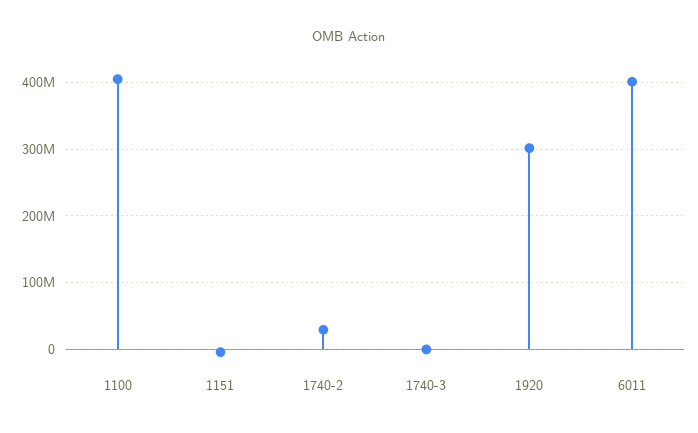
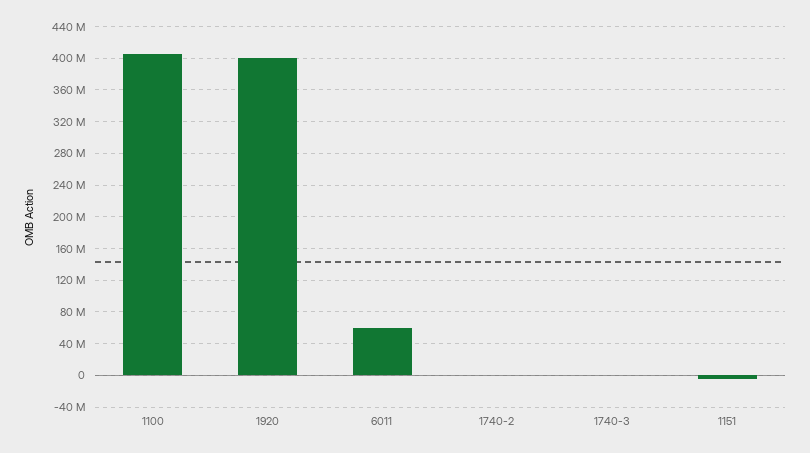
1740-2: 30000000 -> 0
1920: 300000000 -> 400000000
6011: 400000000 -> 60000000

